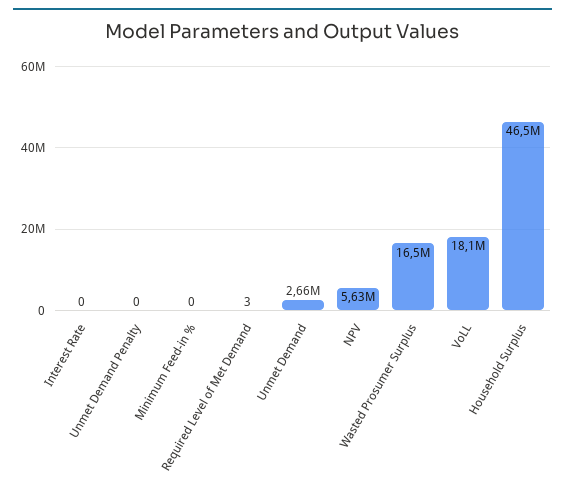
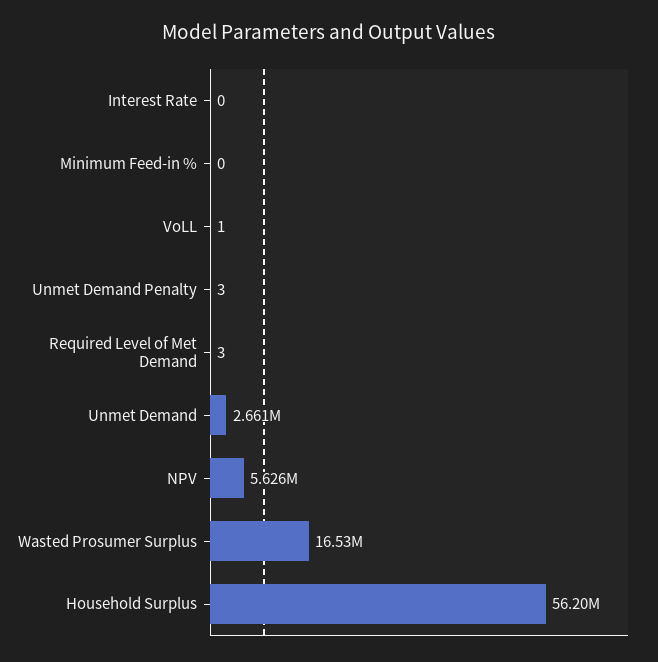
Unmet Demand Penalty: 0 -> 3
VoLL: 18100000 -> 1
Household Surplus: 46500000 -> 56200000

